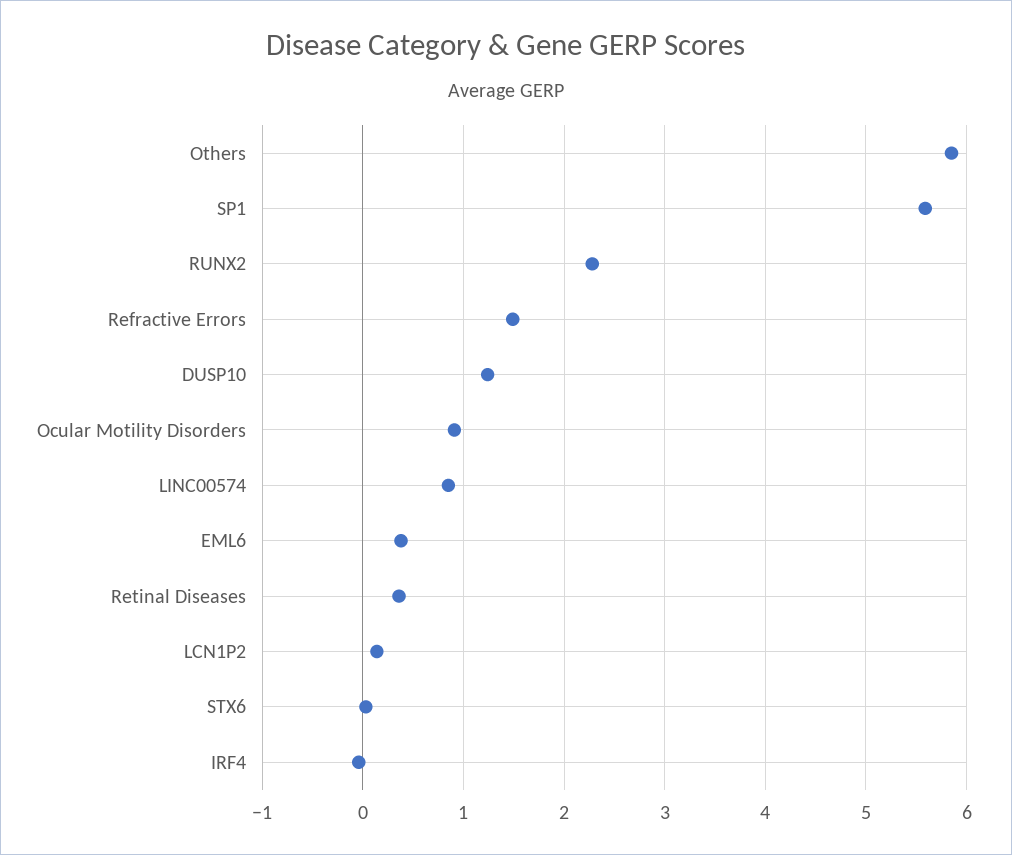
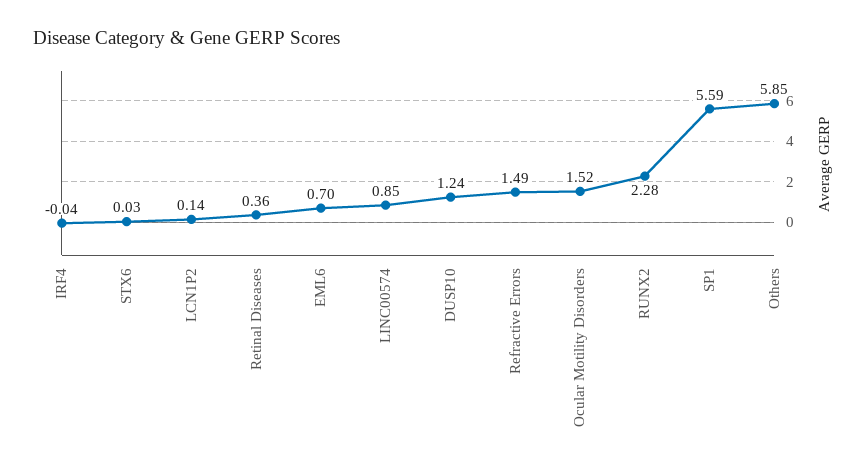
Ocular Motility Disorders: 0.9 -> 1.52
EML6: 0.4 -> 0.7

